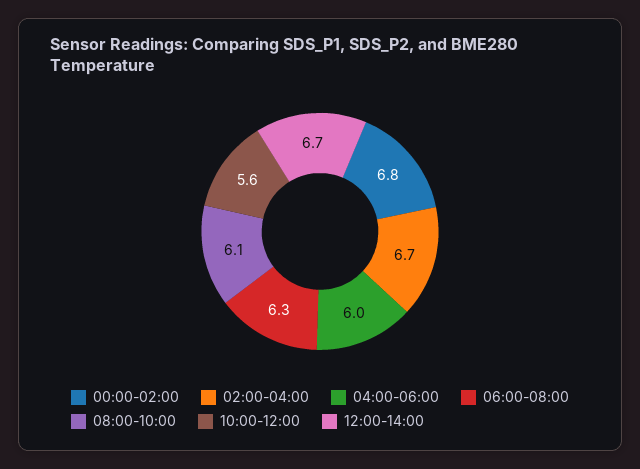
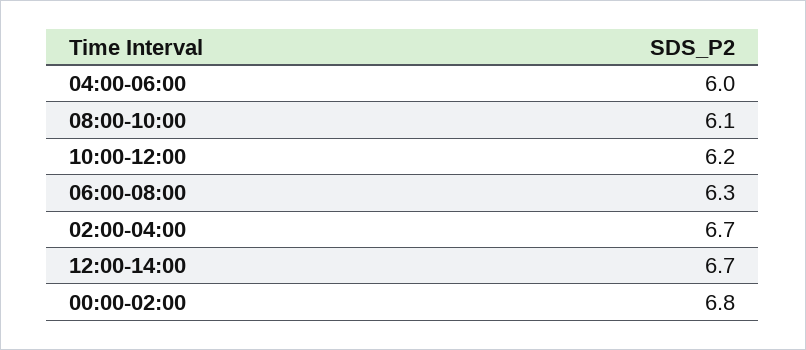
10:00-12:00: 5.6 -> 6.2

